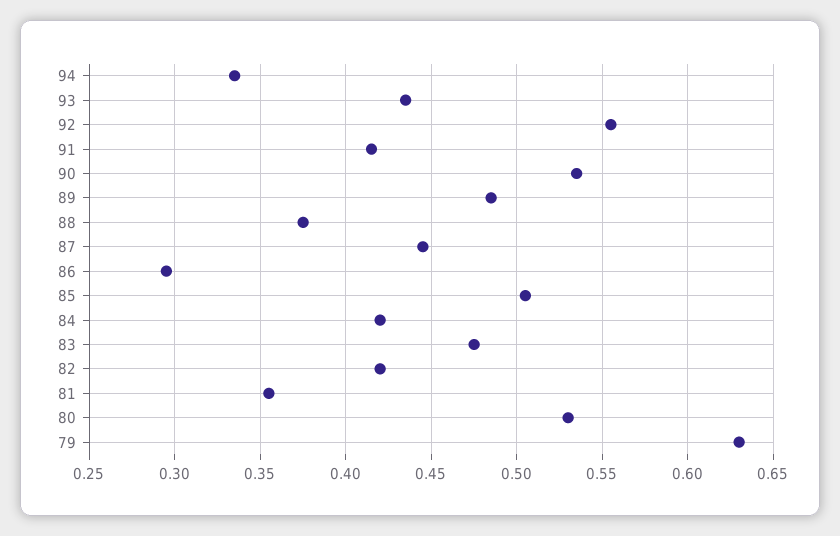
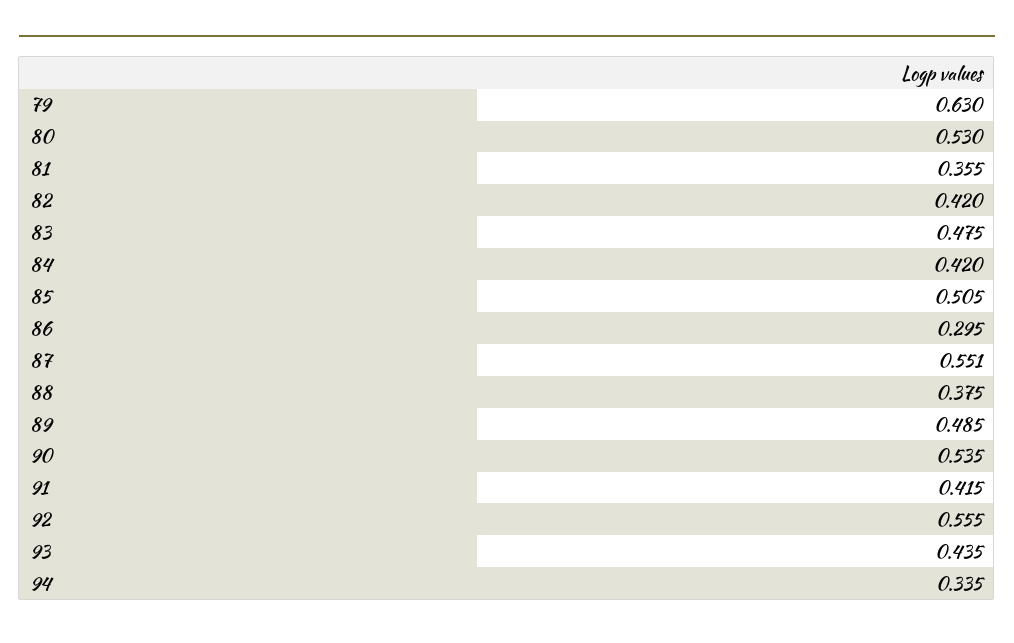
87: 0.445 -> 0.551

